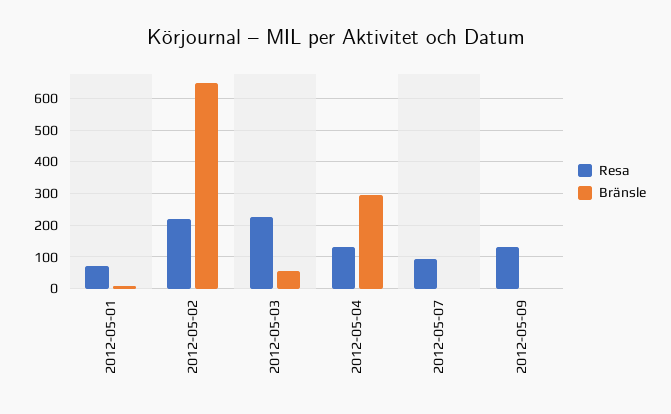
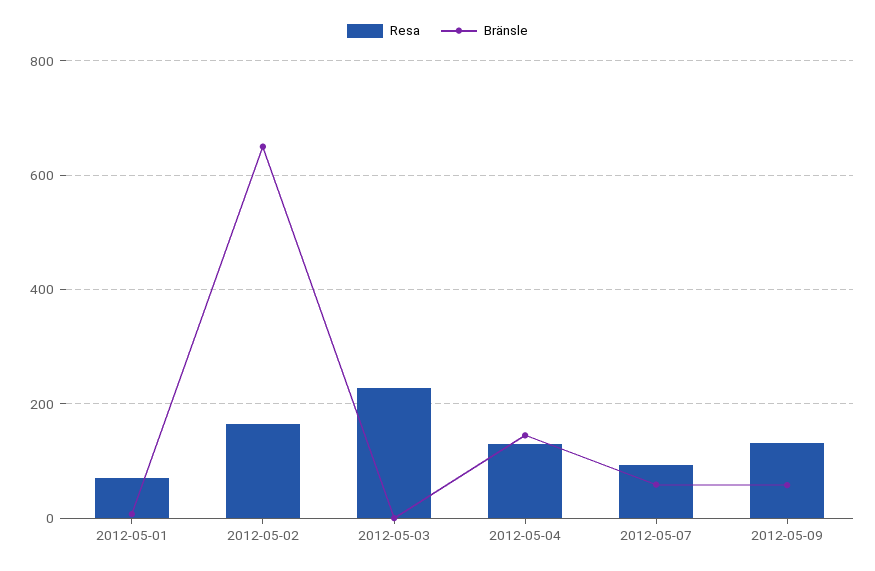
Resa, 2012-05-02: 220 -> 160
Bränsle, 2012-05-03: 60 -> 0
Bränsle, 2012-05-04: 300 -> 140
Bränsle, 2012-05-07: 0 -> 60
Bränsle, 2012-05-09: 0 -> 60

